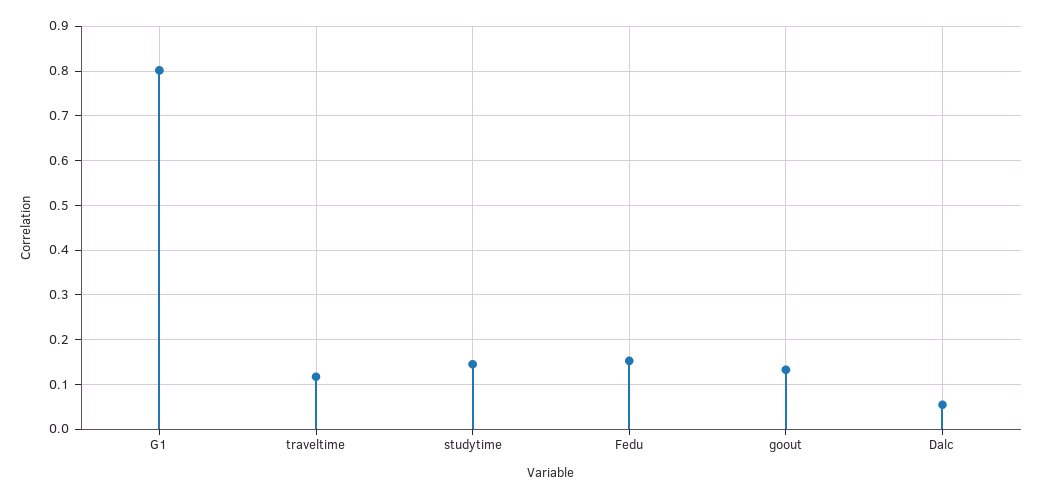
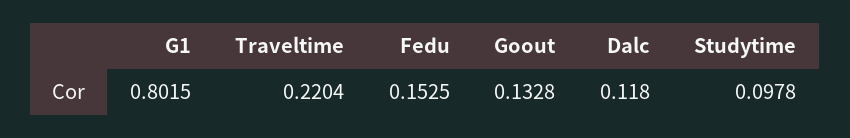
traveltime: 0.12 -> 0.2204
studytime: 0.14 -> 0.0978
Dalc: 0.06 -> 0.118

